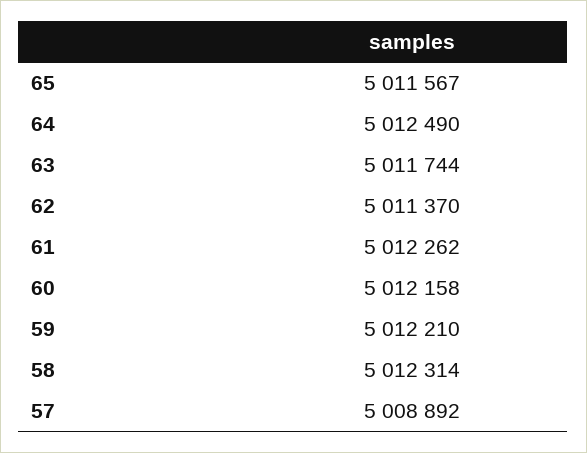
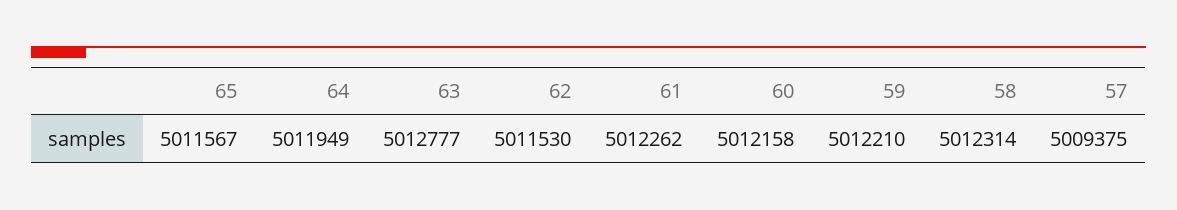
64: 5012490 -> 5011949
63: 5011744 -> 5012777
62: 5011370 -> 5011530
57: 5008892 -> 5009375

